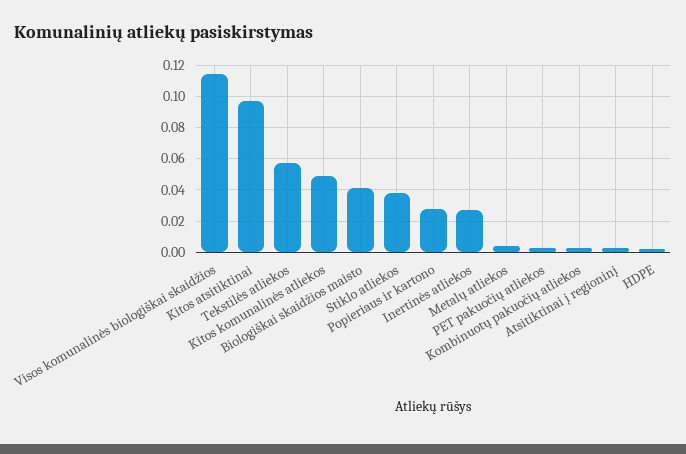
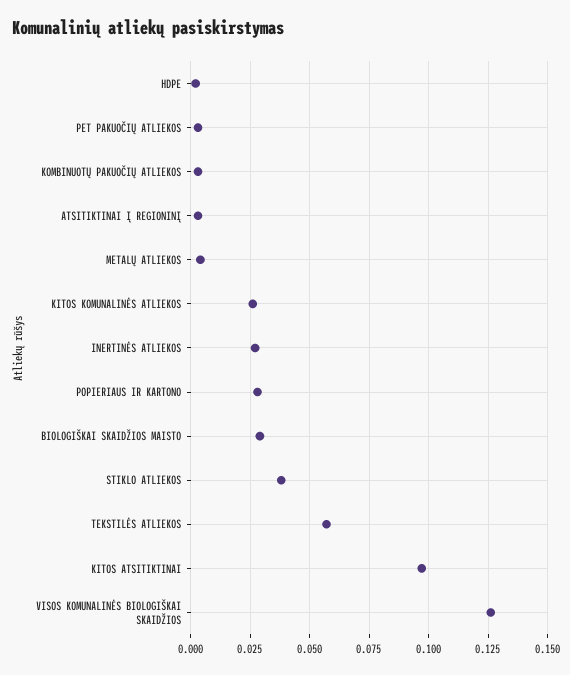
Visos komunalinės biologiškai skaidžios: 0.115 -> 0.125
Kitos komunalinės atliekos: 0.05 -> 0.025
Biologiškai skaidžios maisto: 0.04 -> 0.03

